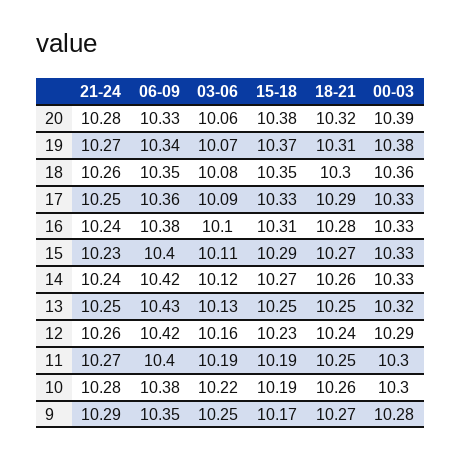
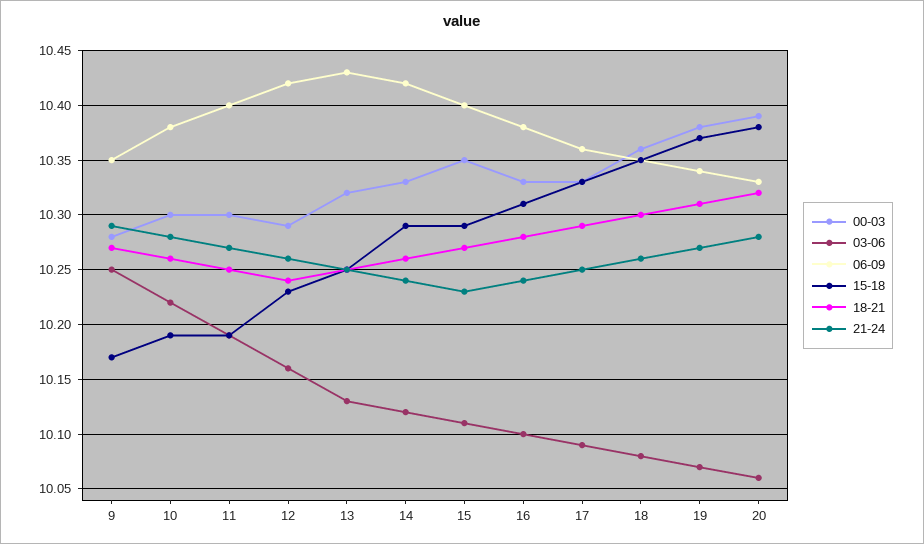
00-03, 15: 10.33 -> 10.35
15-18, 14: 10.27 -> 10.29

